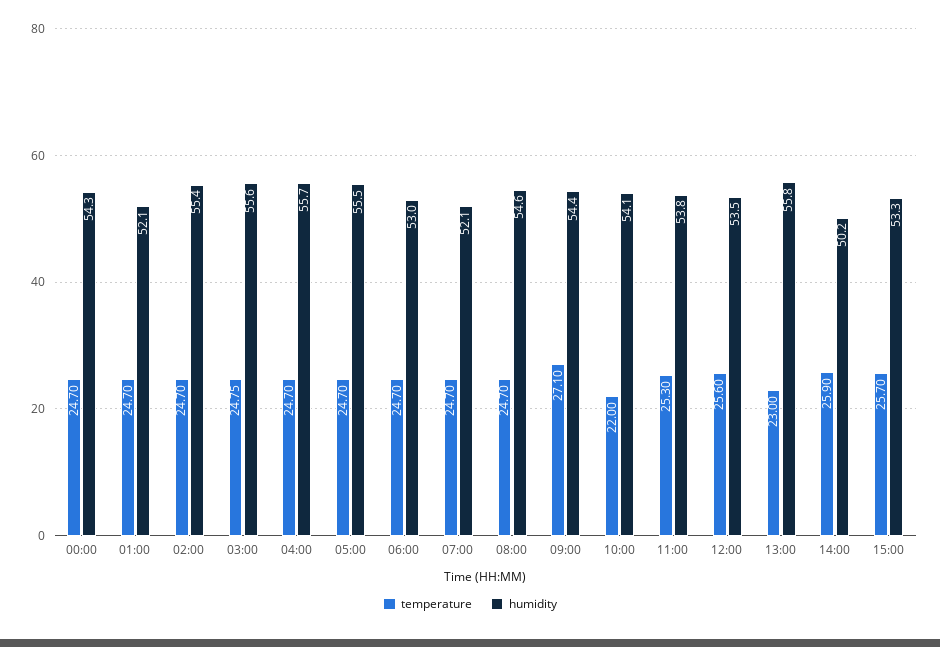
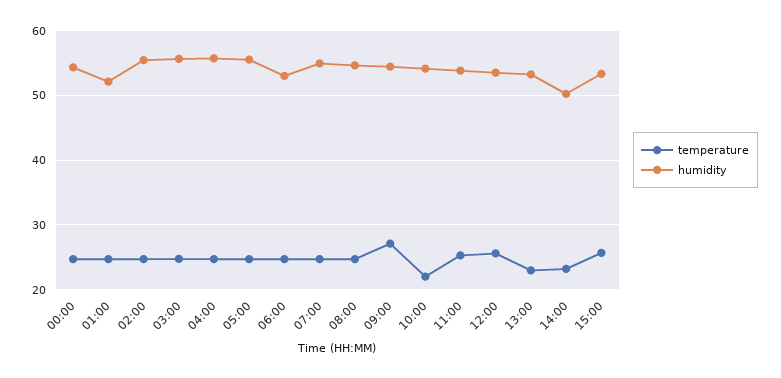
humidity, 07:00: 52.1 -> 55
humidity, 13:00: 55.8 -> 53
temperature, 14:00: 25.9 -> 23

